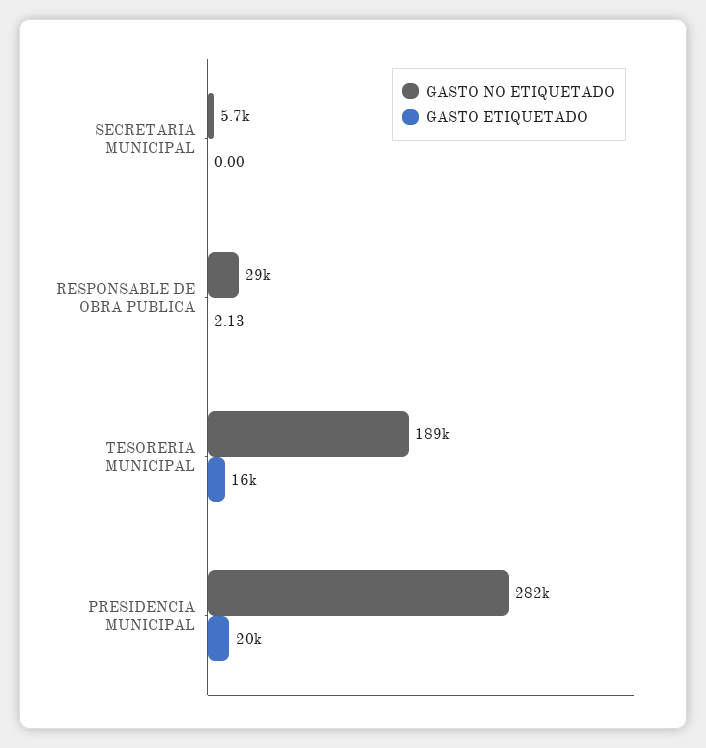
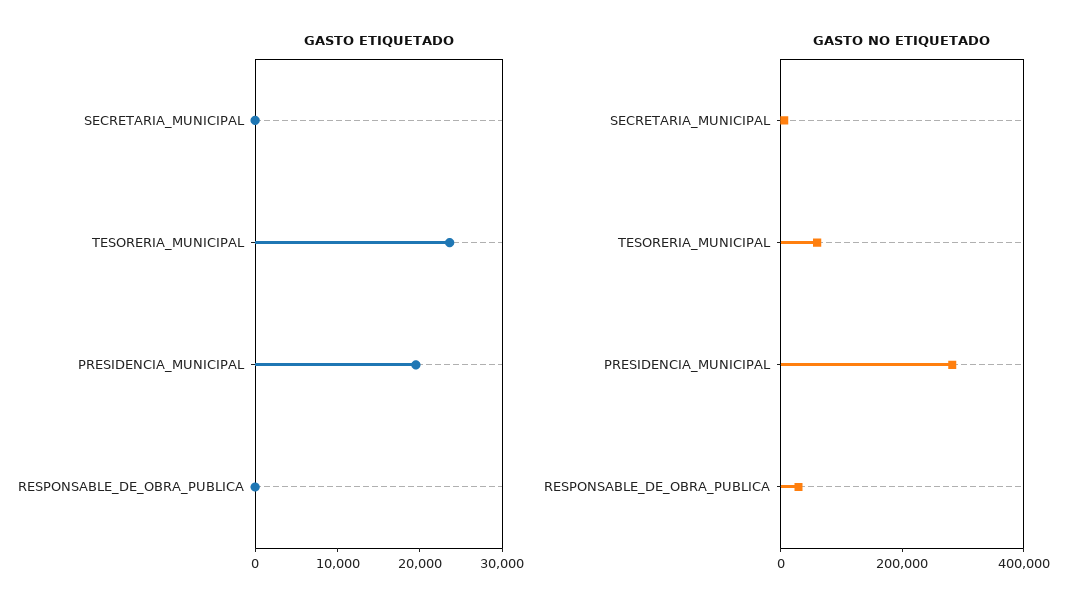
GASTO NO ETIQUETADO, TESORERIA MUNICIPAL: 189000 -> 50000
GASTO ETIQUETADO, TESORERIA MUNICIPAL: 16000 -> 24000

